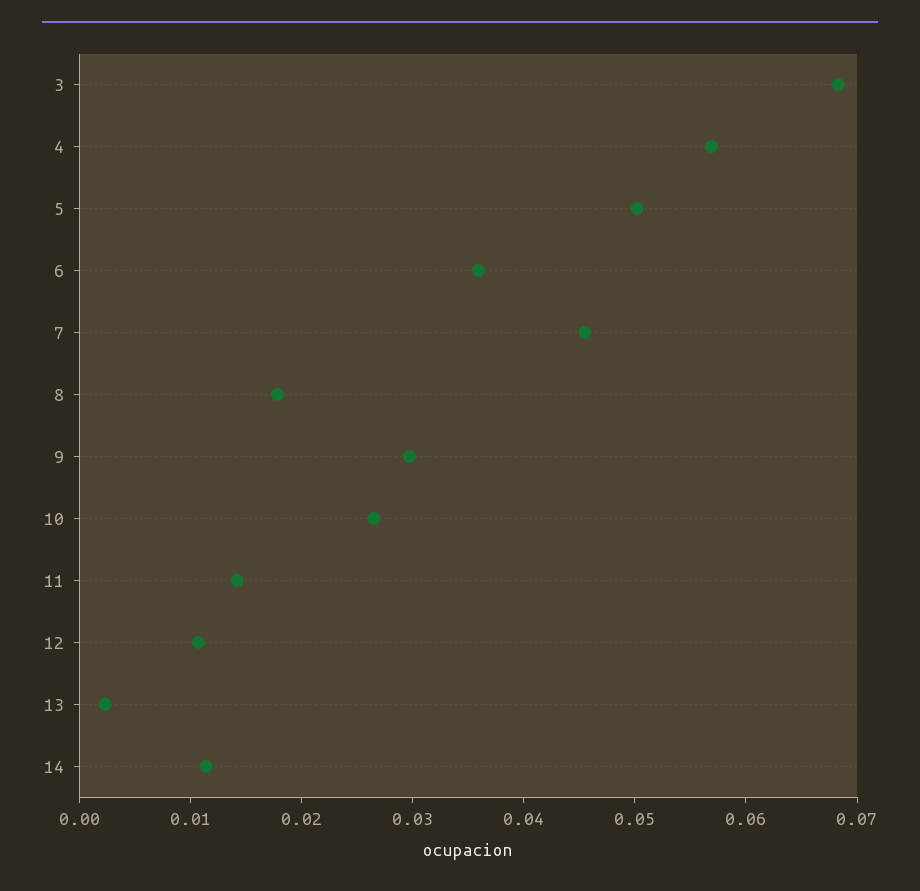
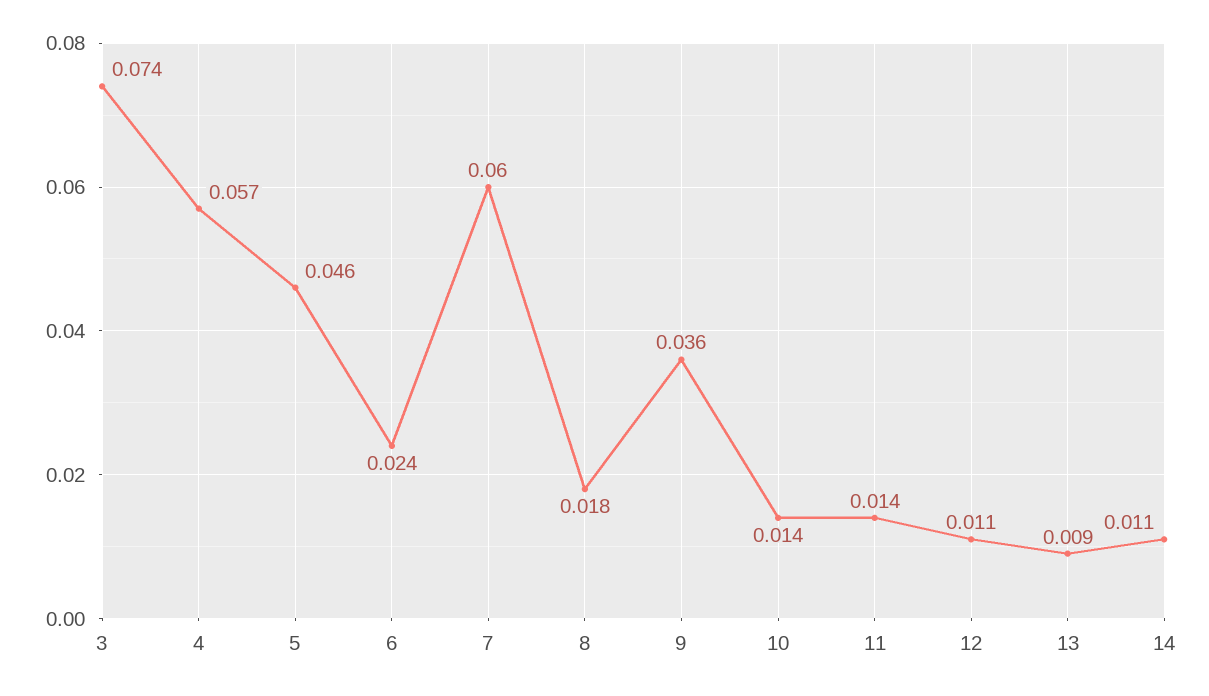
3: 0.068 -> 0.074
5: 0.05 -> 0.046
6: 0.036 -> 0.024
7: 0.046 -> 0.06
9: 0.03 -> 0.036
10: 0.026 -> 0.014
13: 0.002 -> 0.009

